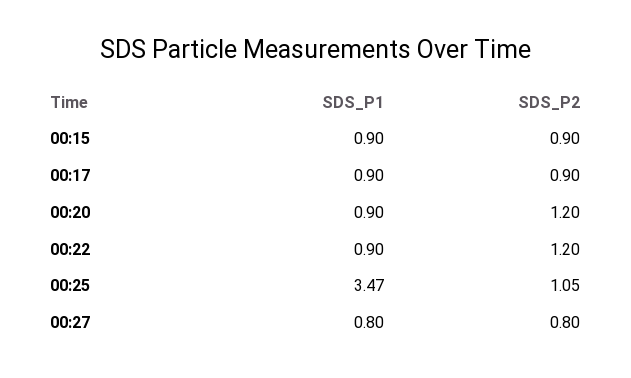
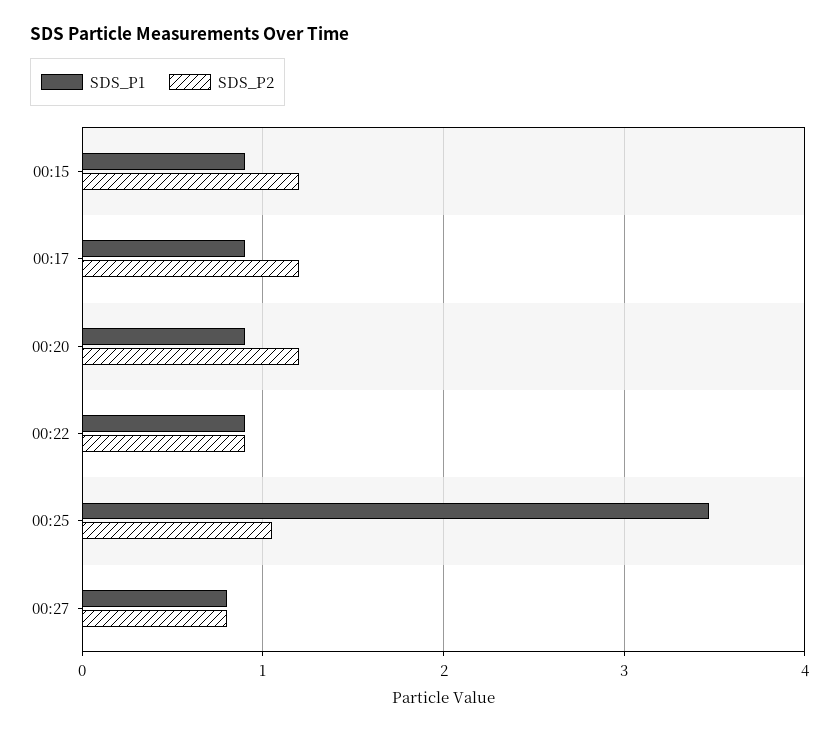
SDS_P2, 00:15: 0.9 -> 1.2
SDS_P2, 00:17: 0.9 -> 1.2
SDS_P2, 00:22: 1.2 -> 0.9

